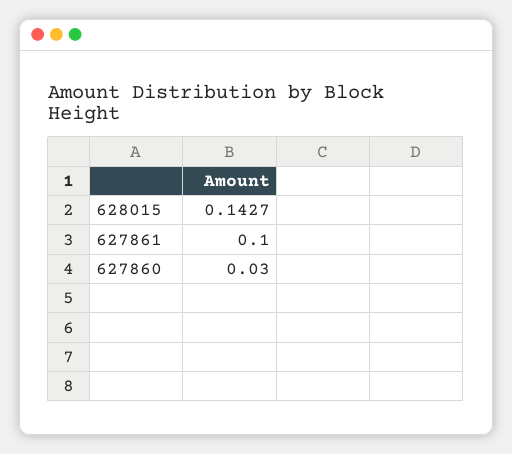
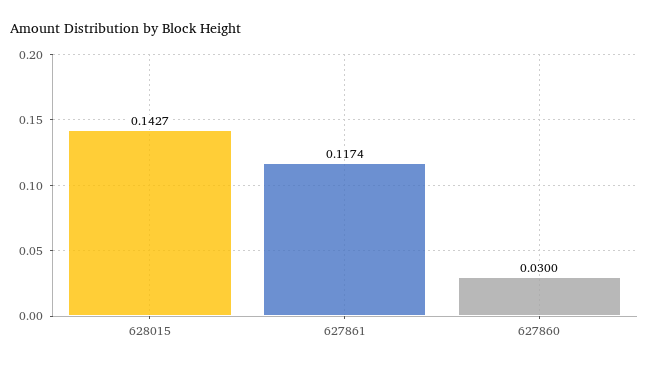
627861: 0.1 -> 0.1174

